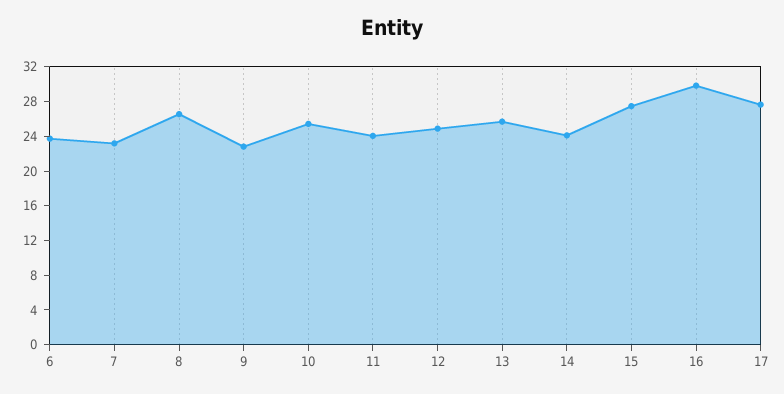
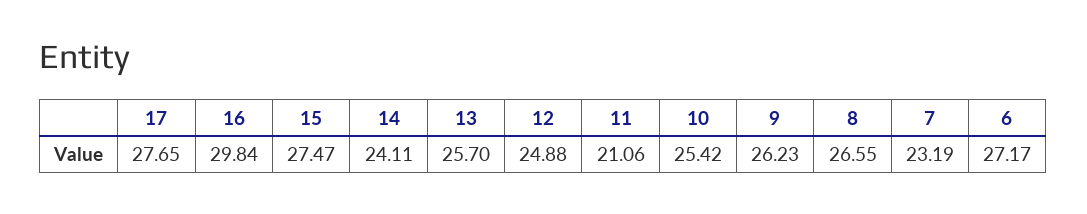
6: 24 -> 27.17
9: 23 -> 26.23
11: 24 -> 21.06

